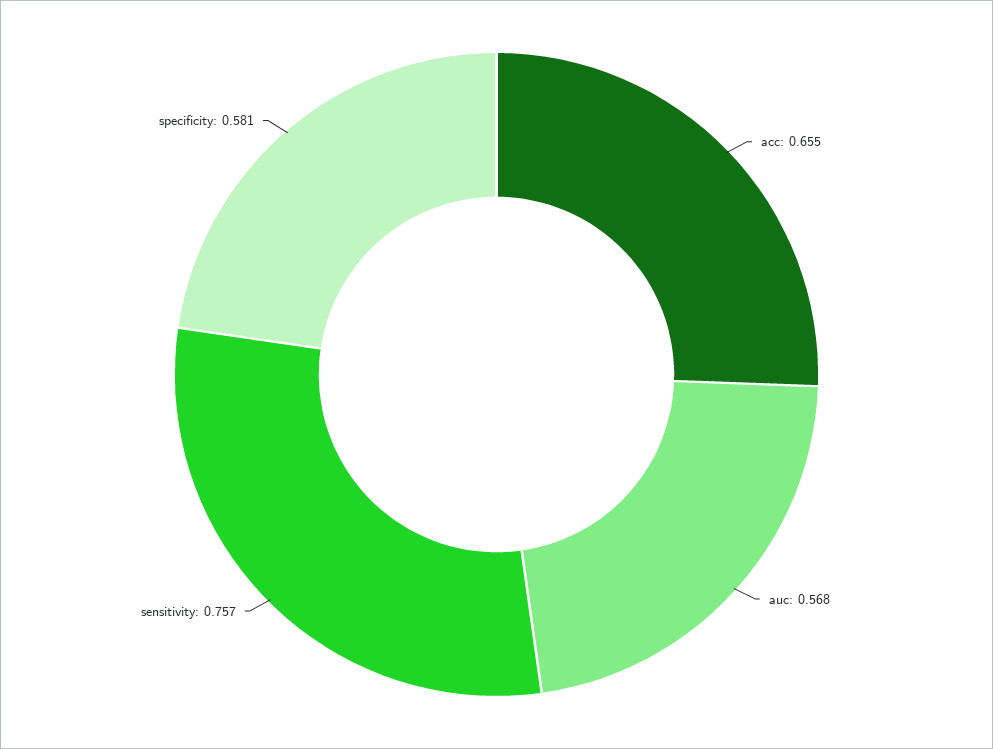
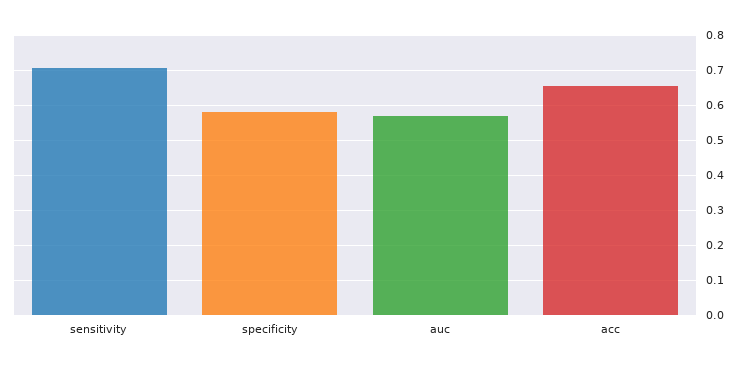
sensitivity: 0.757 -> 0.7

